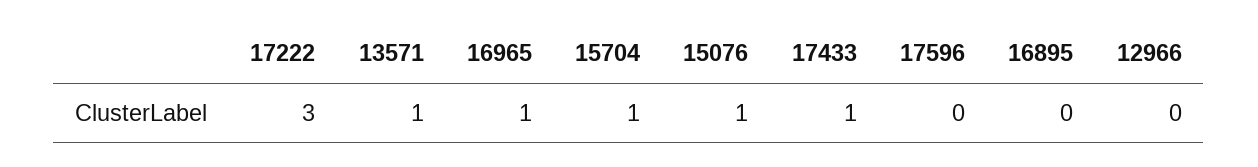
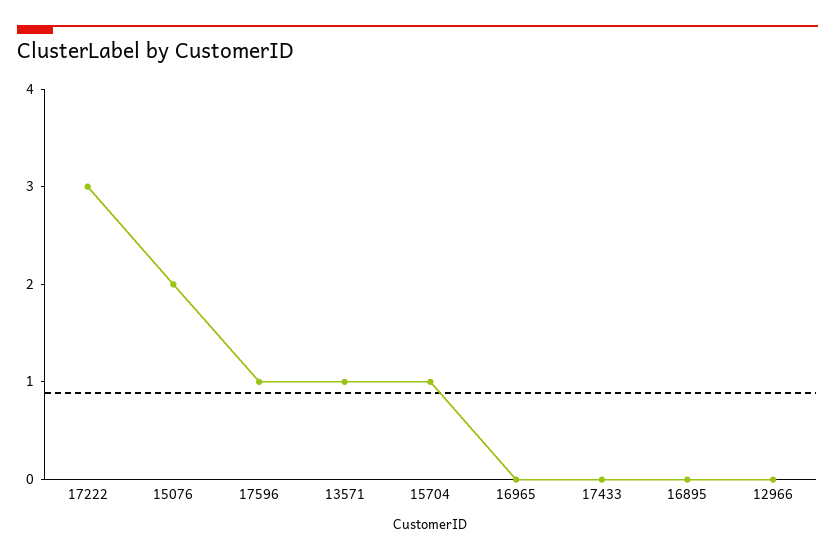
16965: 1 -> 0
15076: 1 -> 2
17433: 1 -> 0
17596: 0 -> 1

